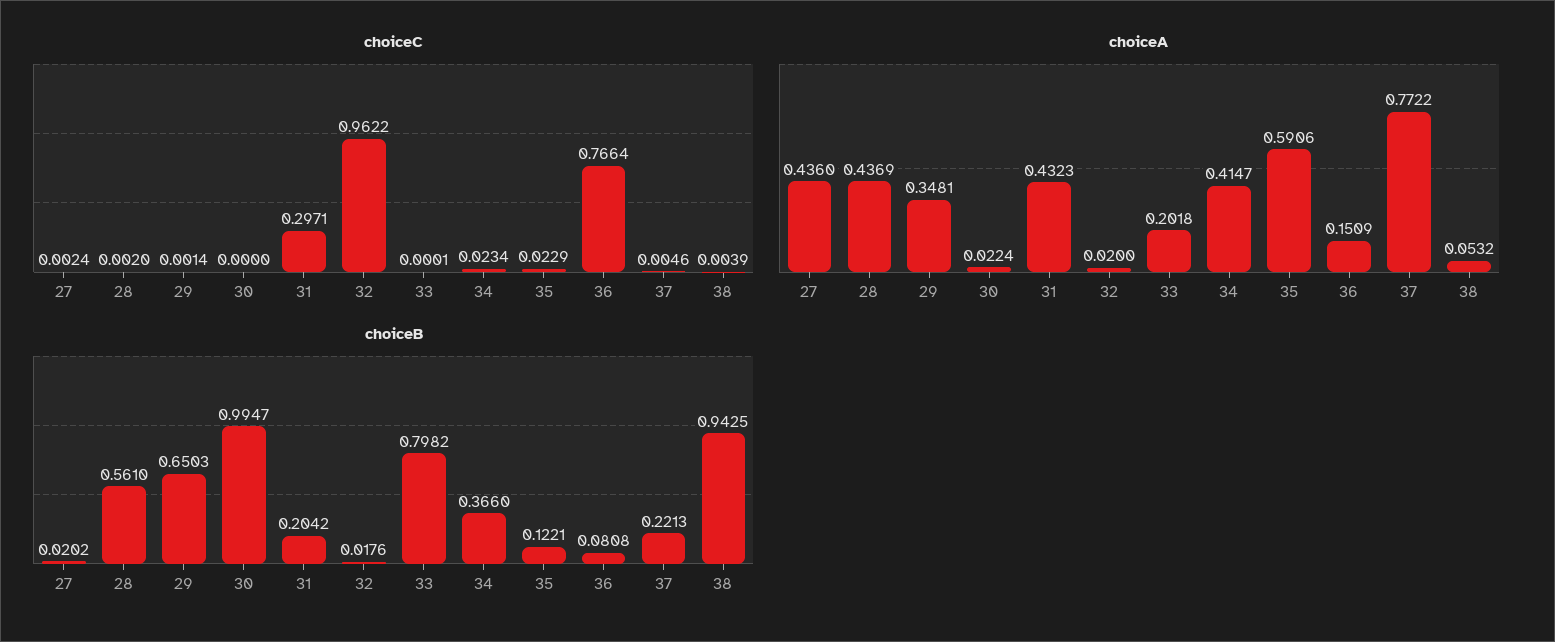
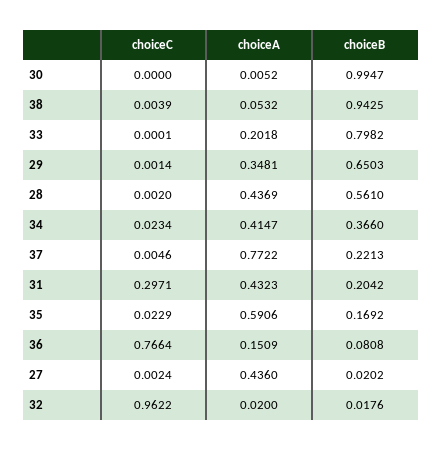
choiceA, 30: 0.0224 -> 0.0052
choiceB, 35: 0.1221 -> 0.1692

